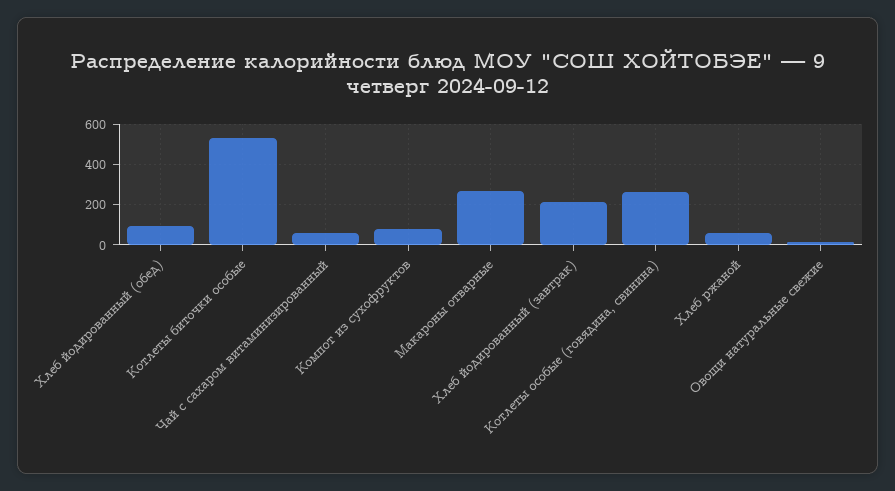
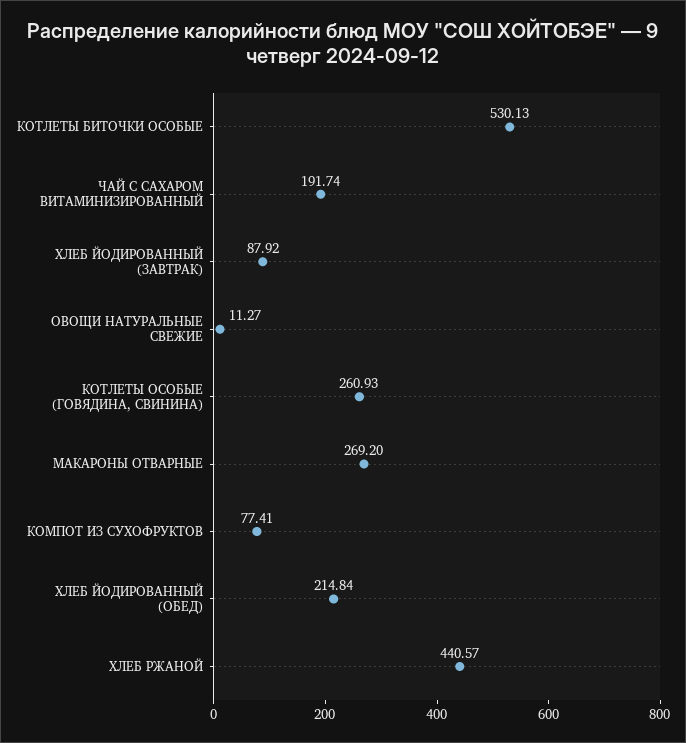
Хлеб йодированный (обед): 100 -> 214.84
Чай с сахаром витаминизированный: 50 -> 191.74
Хлеб йодированный (завтрак): 200 -> 87.92
Хлеб ржаной: 50 -> 440.57

